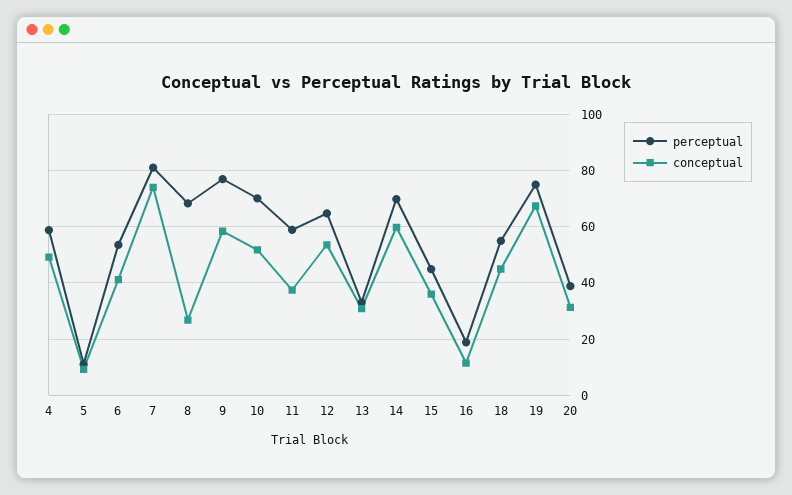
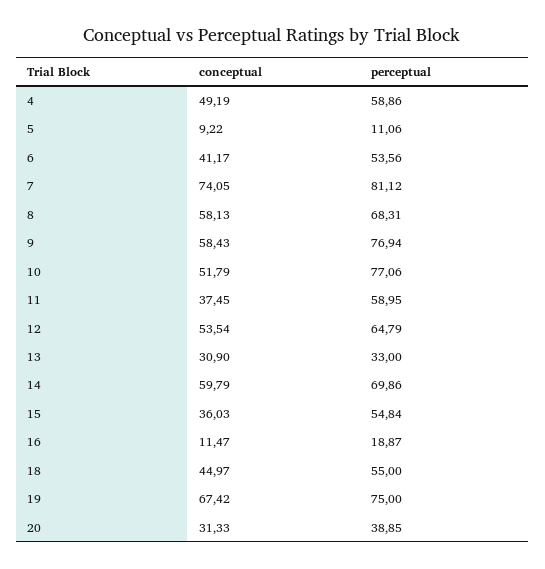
conceptual, 8: 27.5 -> 58.13
perceptual, 10: 70 -> 77.06
perceptual, 15: 45 -> 54.84

